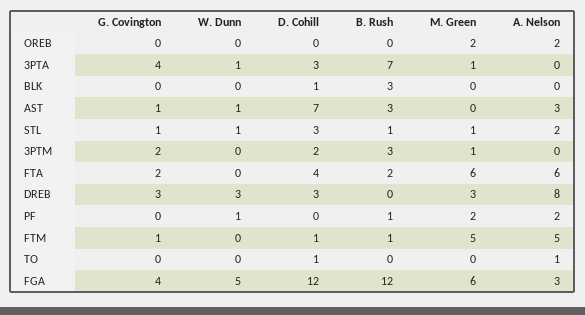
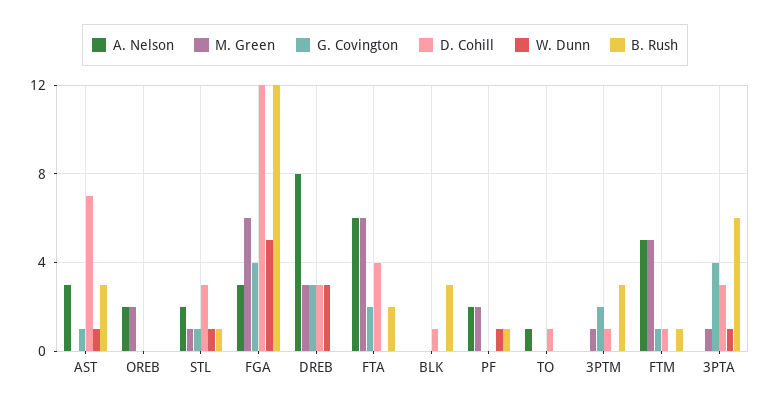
B. Rush, 3PTA: 7 -> 6
D. Cohill, 3PTM: 2 -> 1

